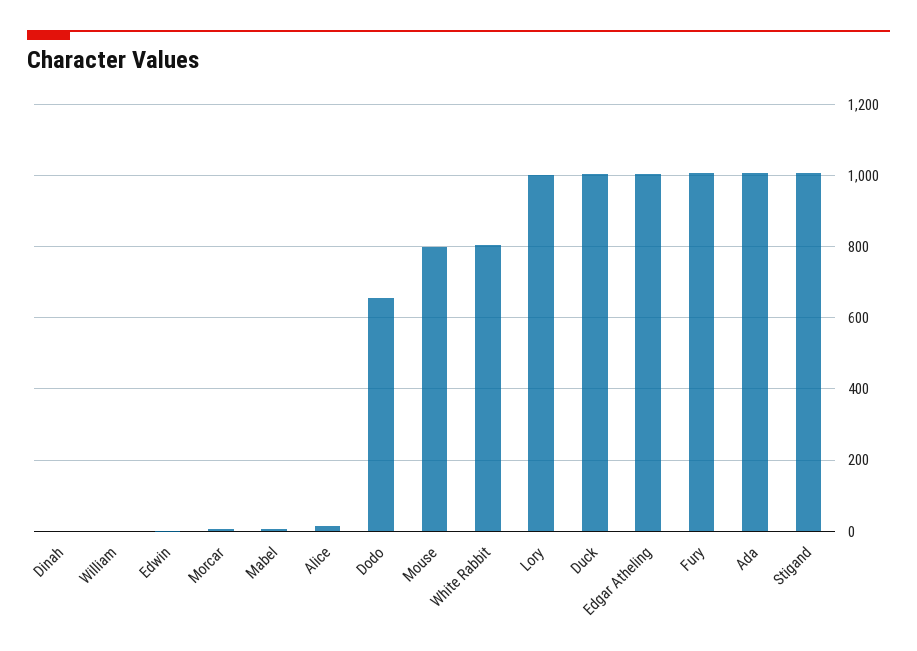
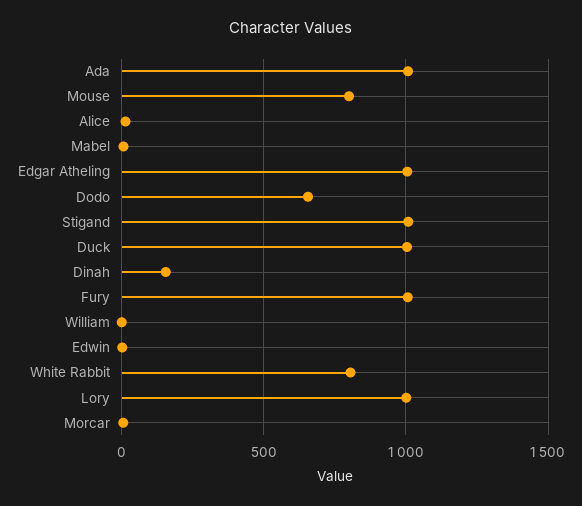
Dinah: 0 -> 150

